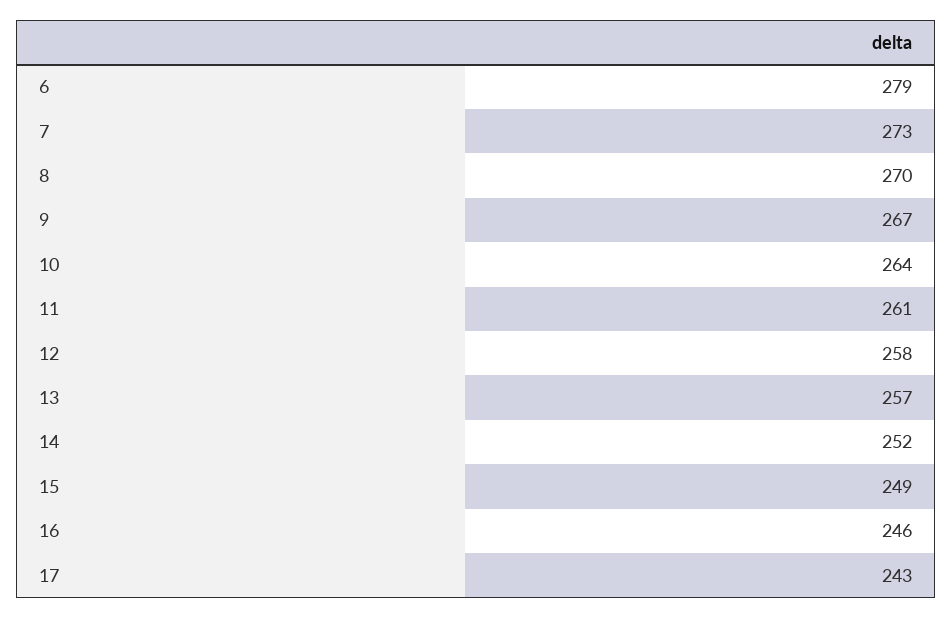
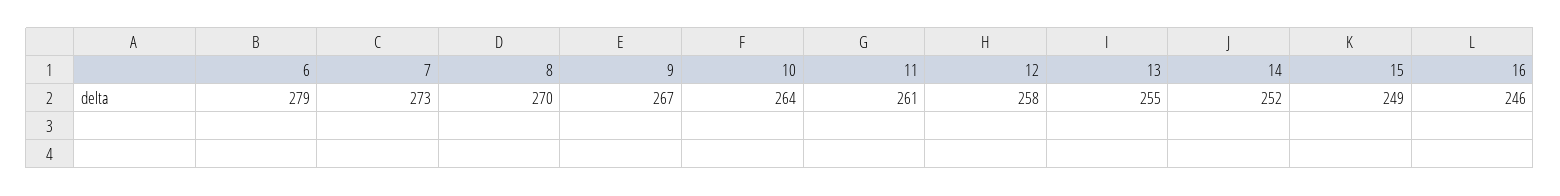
13: 257 -> 255
17: 243 -> none

